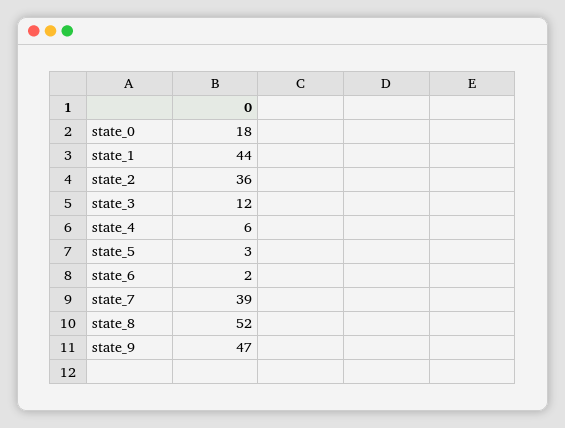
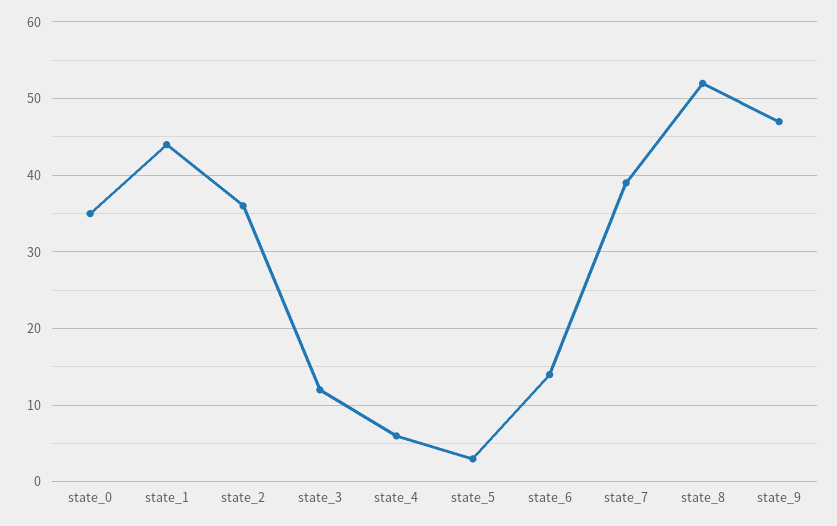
state_0: 18 -> 35
state_6: 2 -> 14

